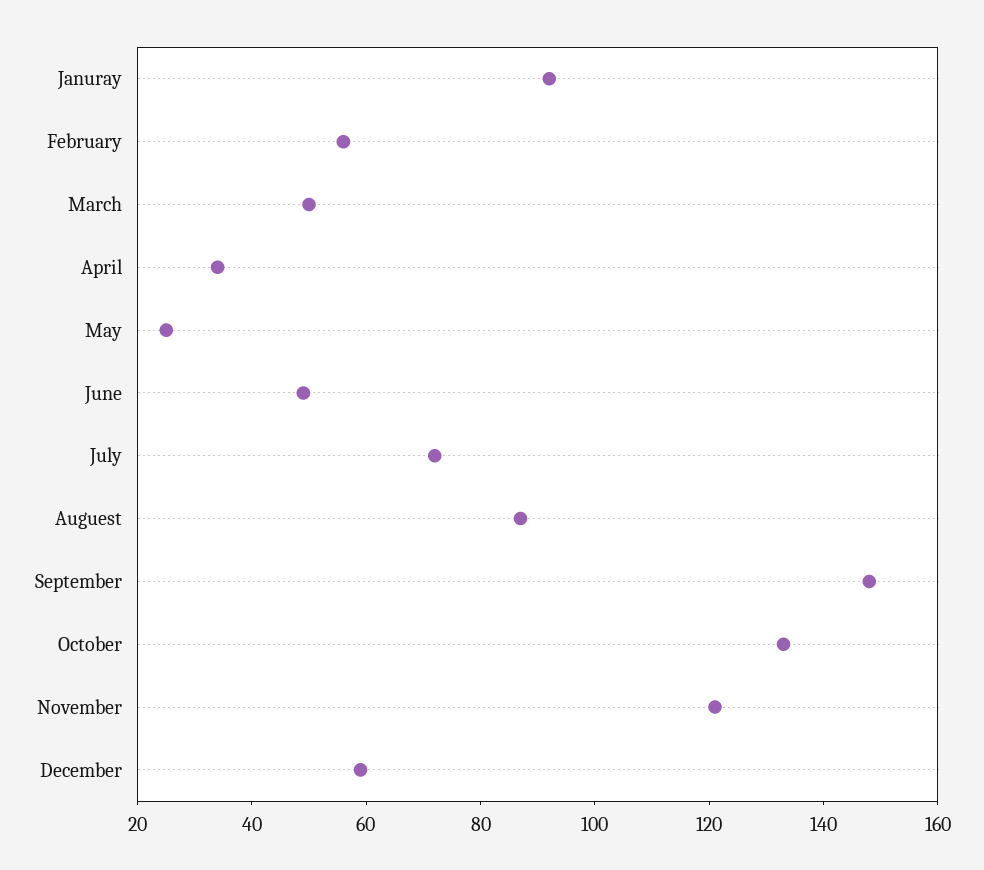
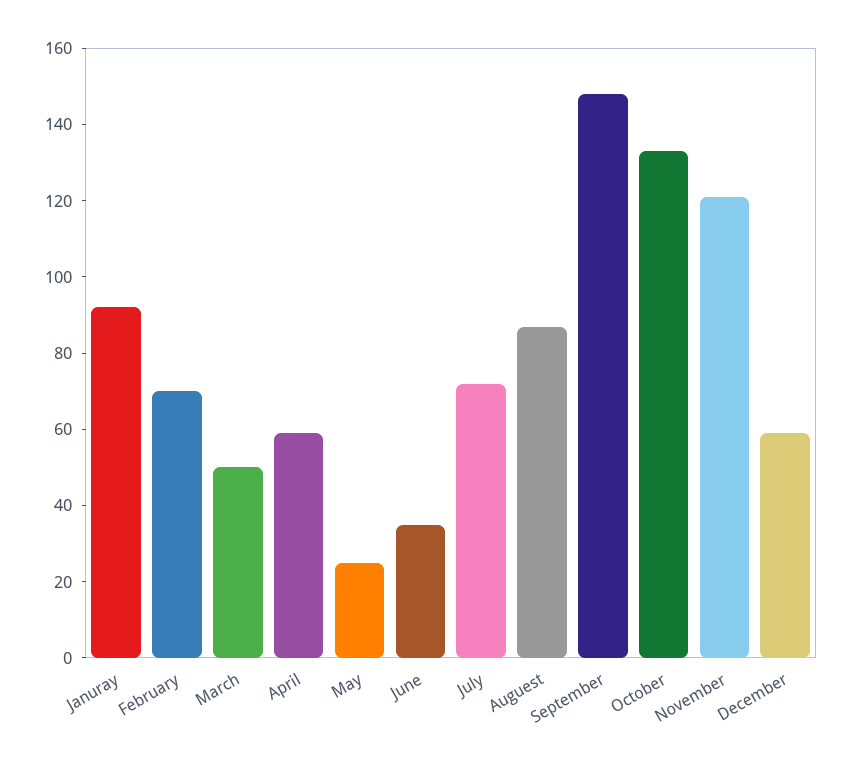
February: 55 -> 70
April: 35 -> 60
June: 50 -> 35

